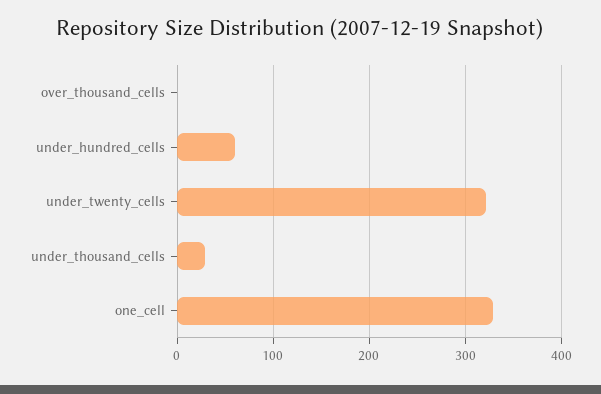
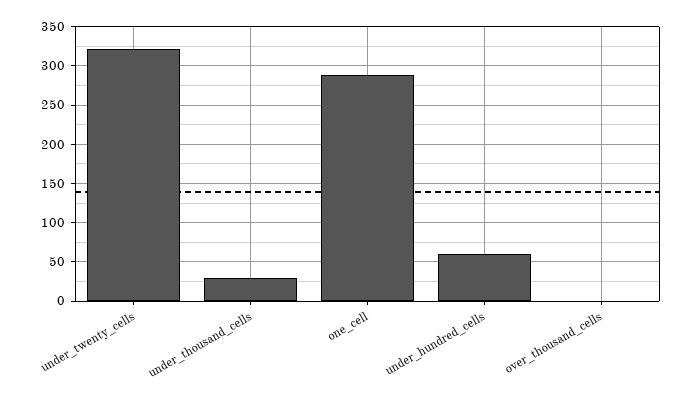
one_cell: 330 -> 290

